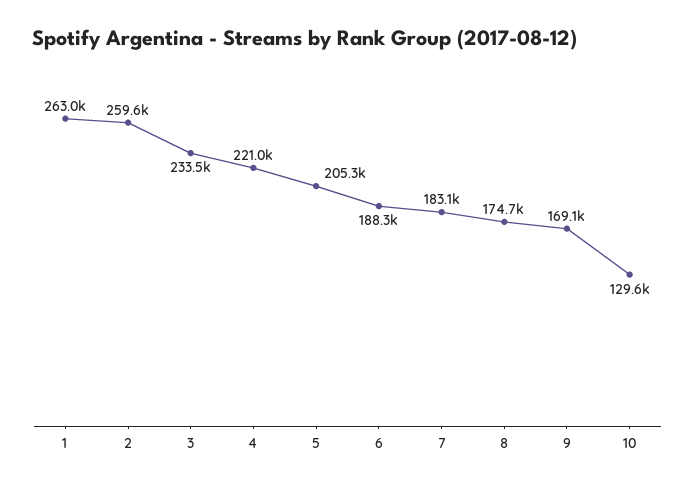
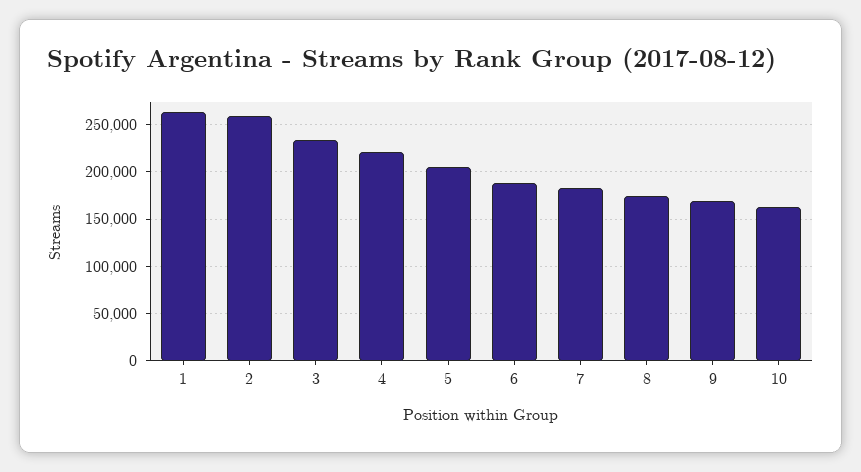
10: 129600 -> 160000

